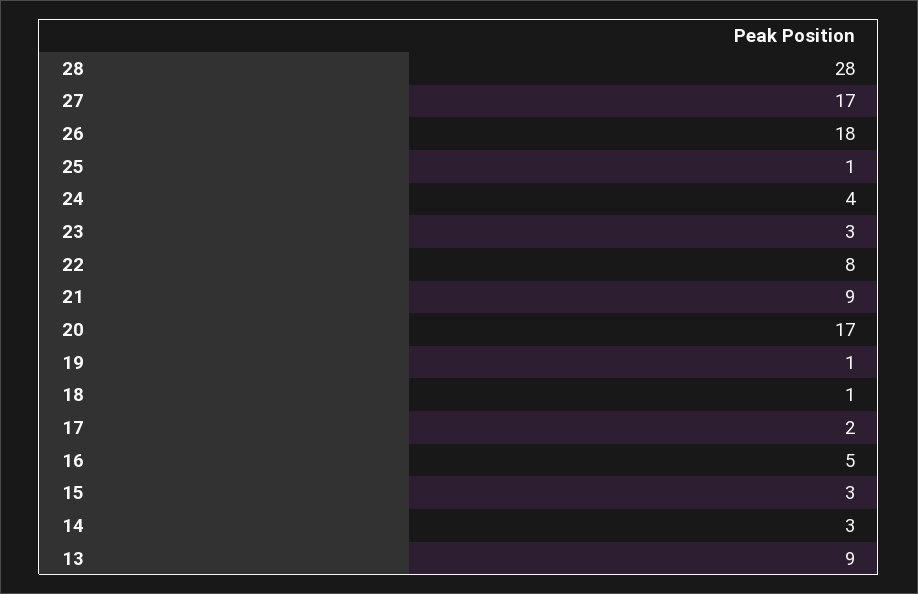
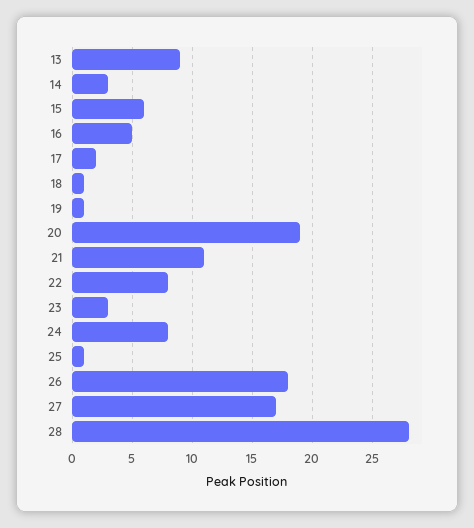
24: 4 -> 8
21: 9 -> 11
20: 17 -> 19
15: 3 -> 6

